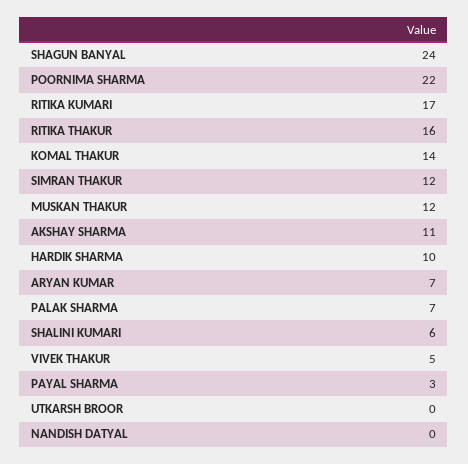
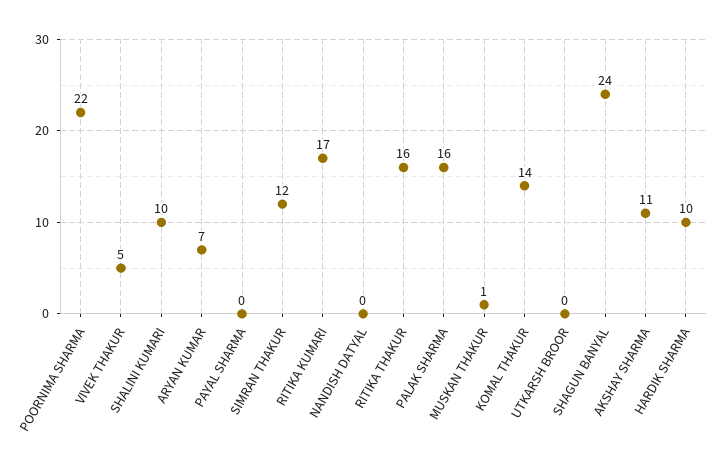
MUSKAN THAKUR: 12 -> 1
PALAK SHARMA: 7 -> 16
SHALINI KUMARI: 6 -> 10
PAYAL SHARMA: 3 -> 0

